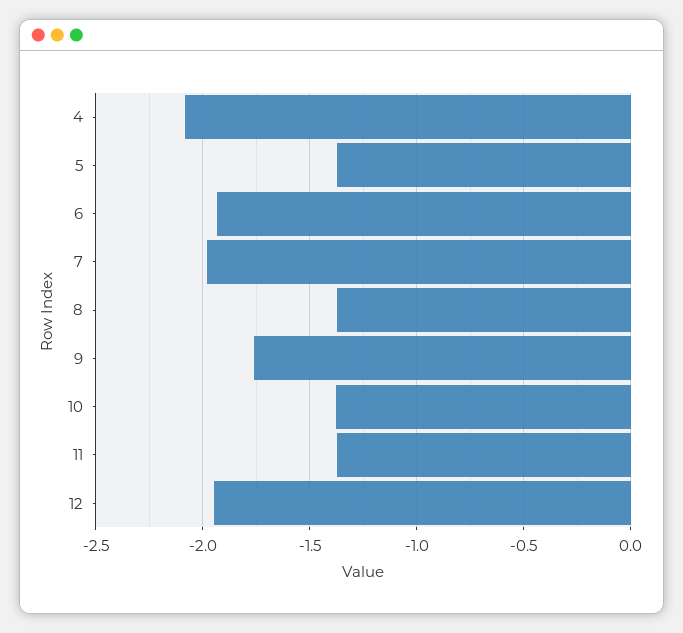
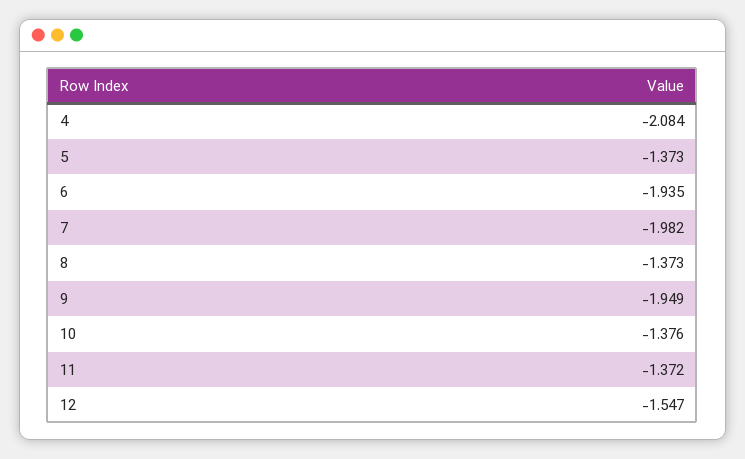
9: -1.75 -> -1.949
12: -1.95 -> -1.547

